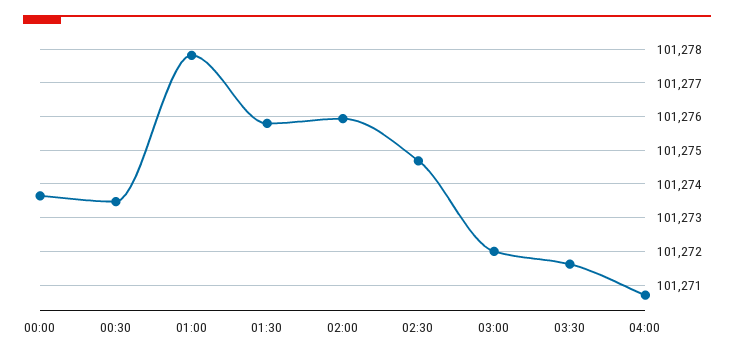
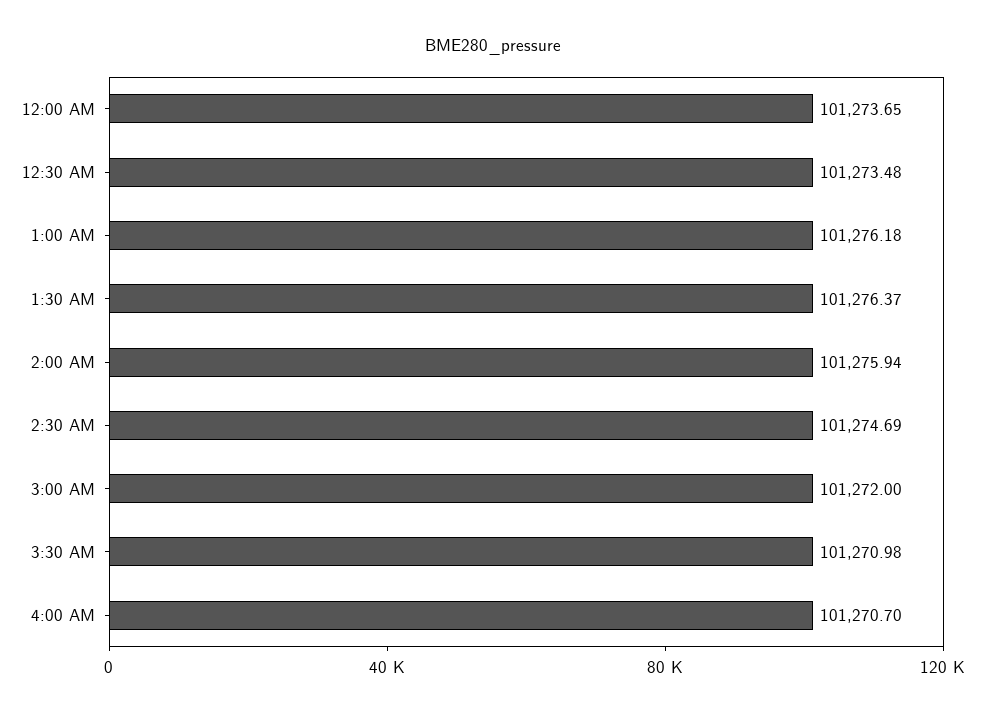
01:00: 101277.8 -> 101276.18
01:30: 101275.8 -> 101276.37
03:30: 101271.6 -> 101270.98

